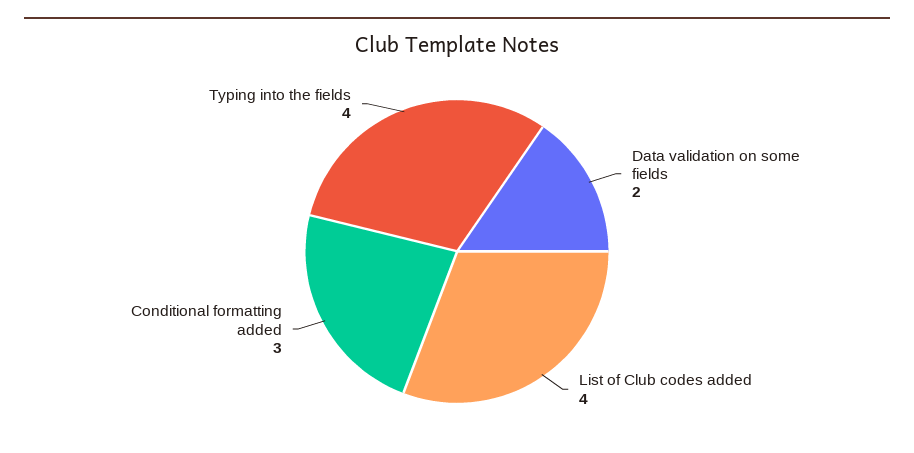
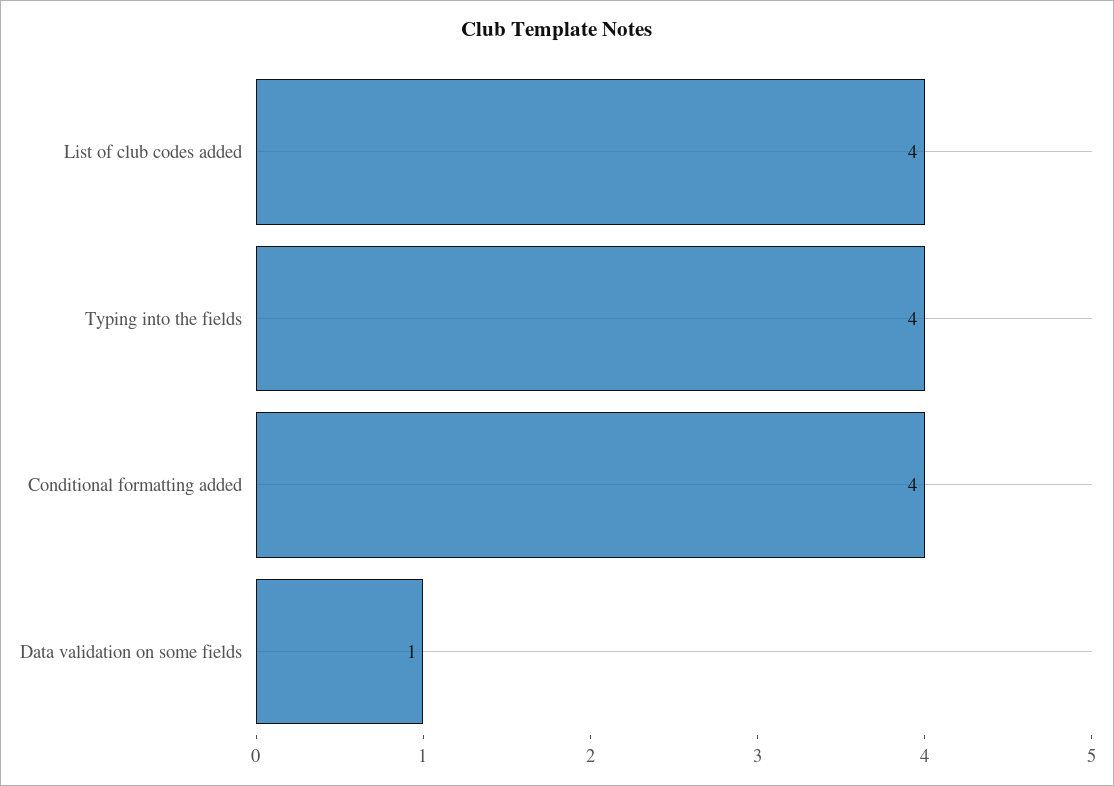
Data validation on some fields: 2 -> 1
Conditional formatting added: 3 -> 4

